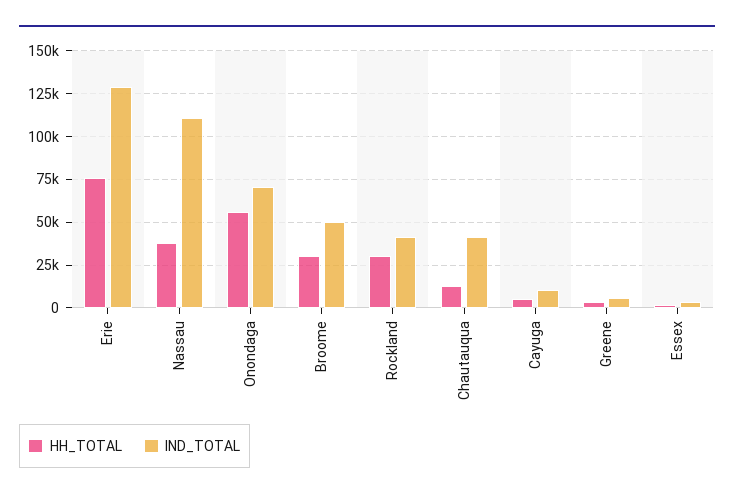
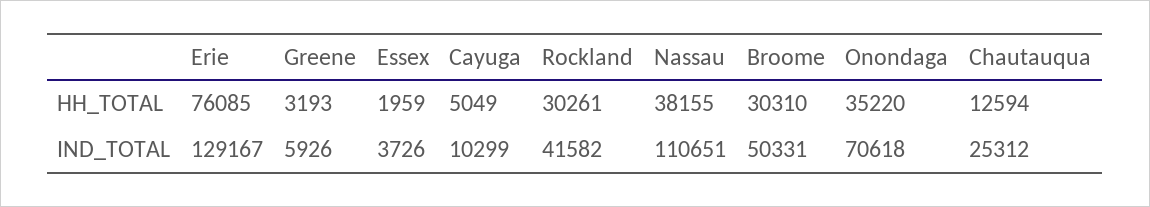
HH_TOTAL, Onondaga: 55000 -> 35220
IND_TOTAL, Chautauqua: 40000 -> 25312

